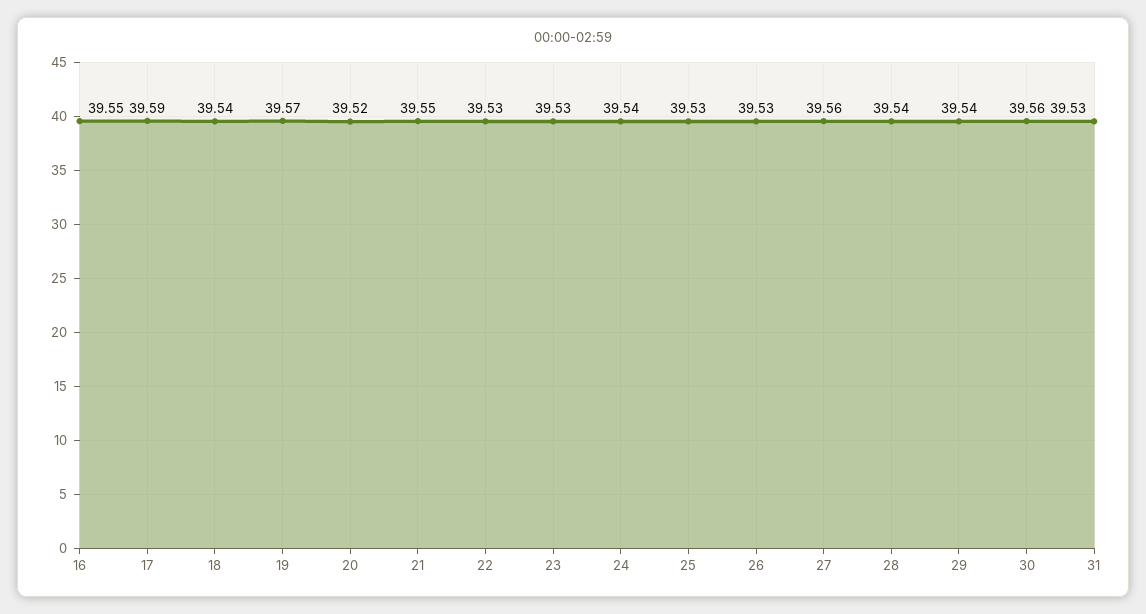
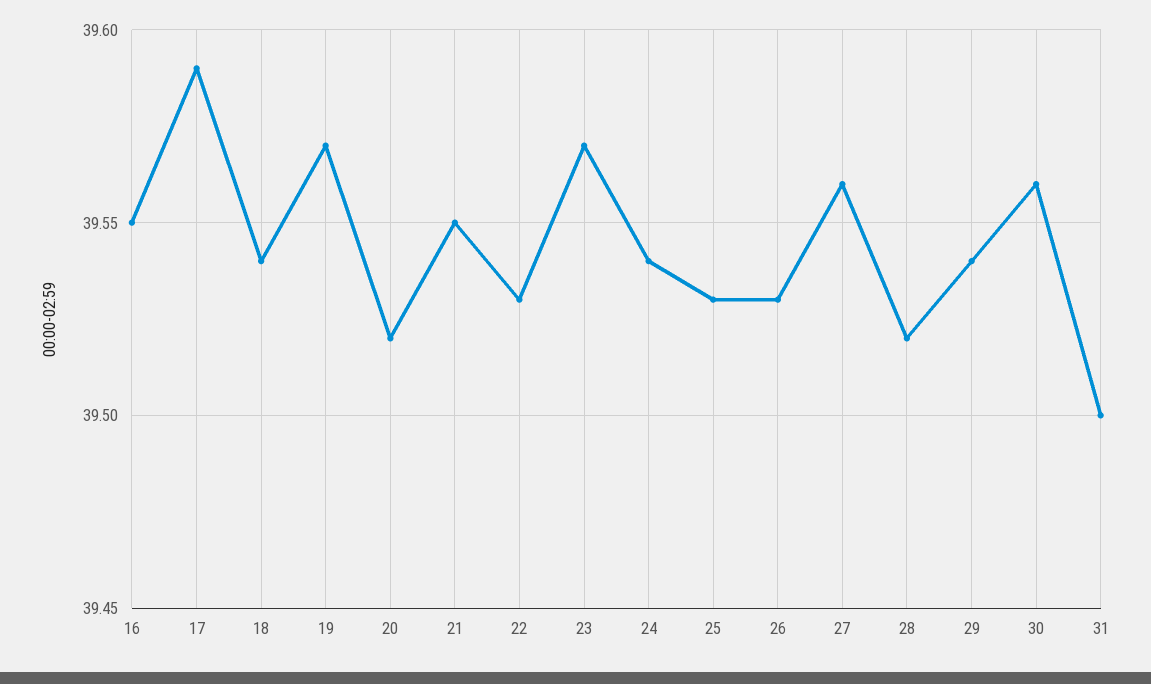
23: 39.53 -> 39.57
28: 39.54 -> 39.52
31: 39.53 -> 39.5

